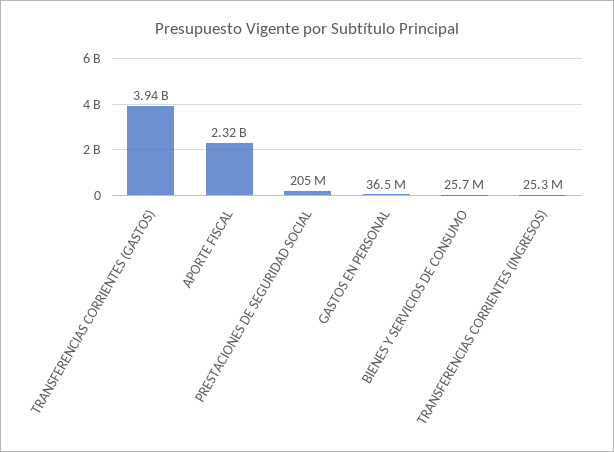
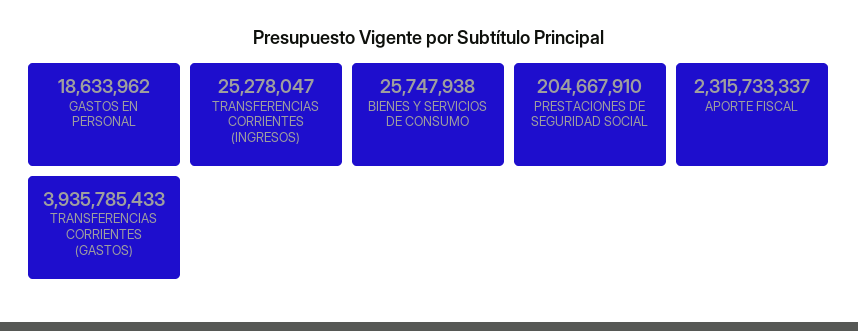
GASTOS EN PERSONAL: 36500000 -> 18633962

